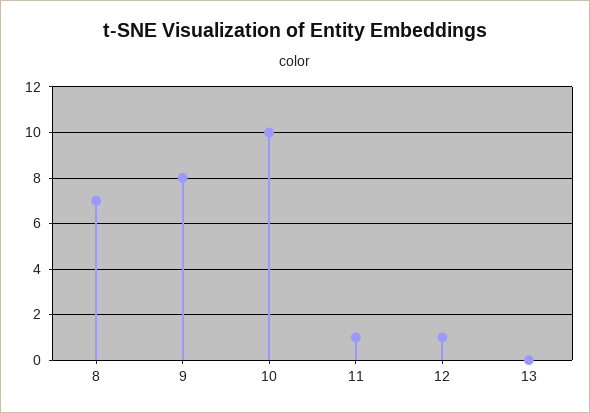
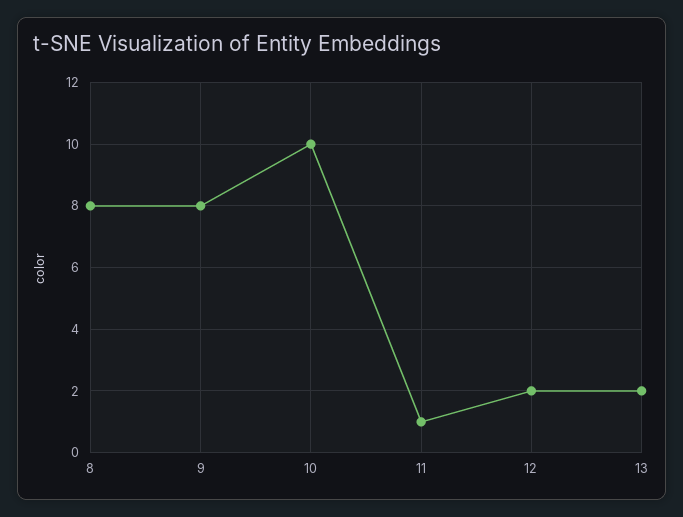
8: 7 -> 8
12: 1 -> 2
13: 0 -> 2

